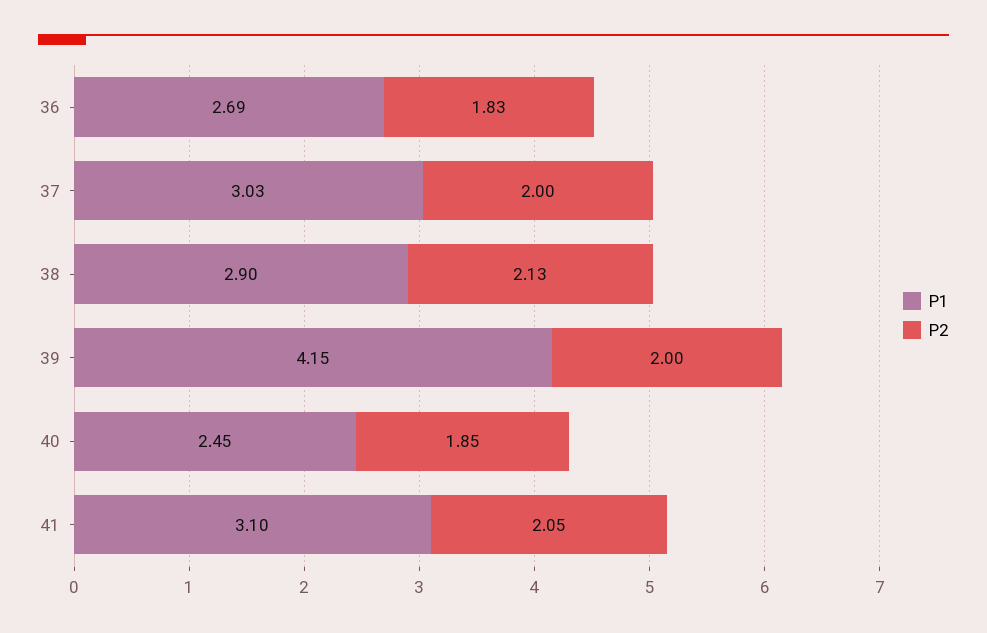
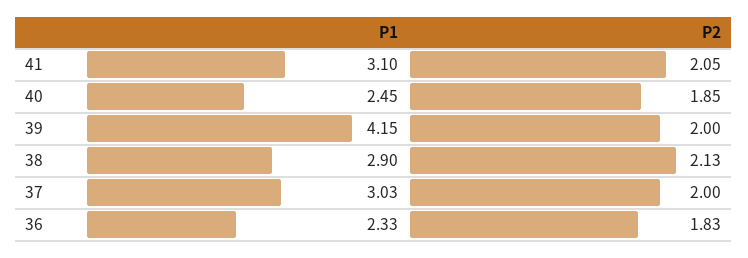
P1, 36: 2.69 -> 2.33

